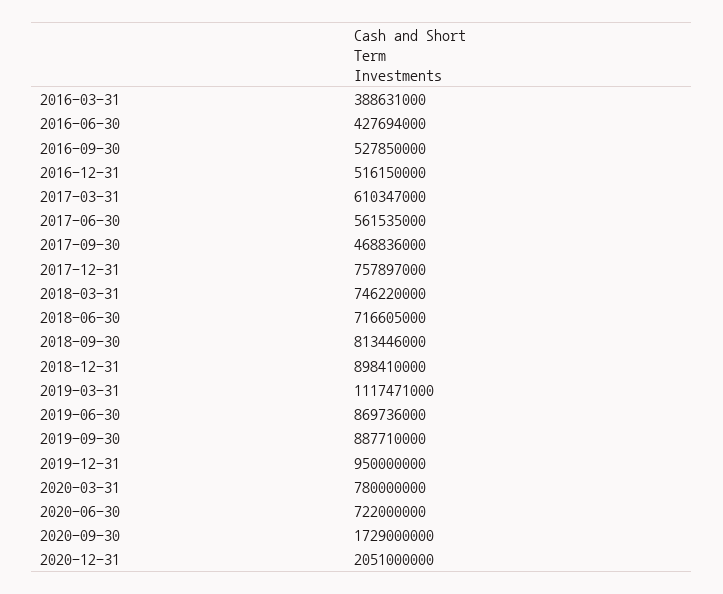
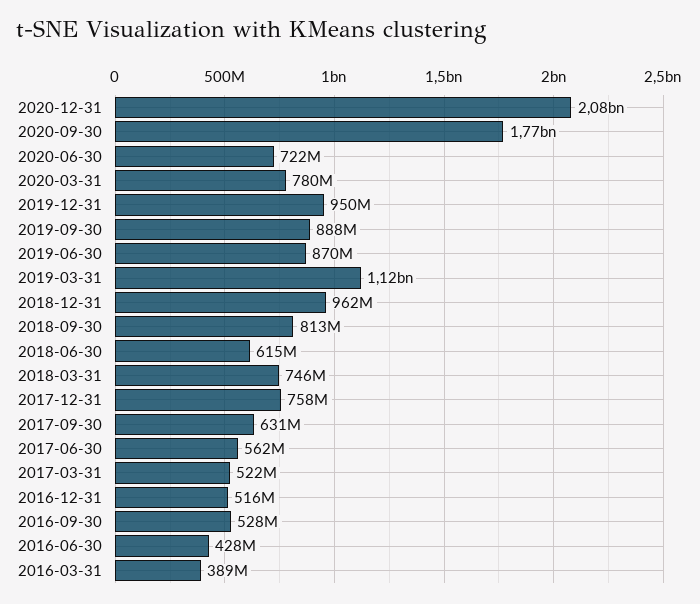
2017-03-31: 610347000 -> 522000000
2017-09-30: 468836000 -> 631000000
2018-06-30: 716605000 -> 615000000
2018-12-31: 898410000 -> 962000000
2020-09-30: 1729000000 -> 1770000000
2020-12-31: 2051000000 -> 2080000000

